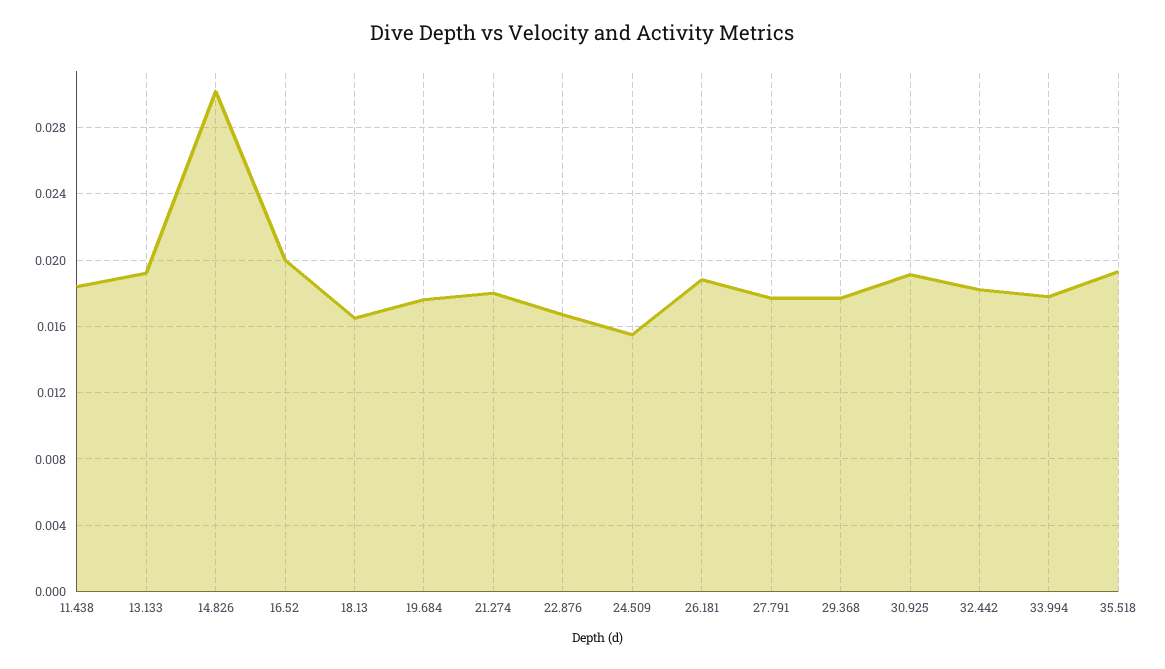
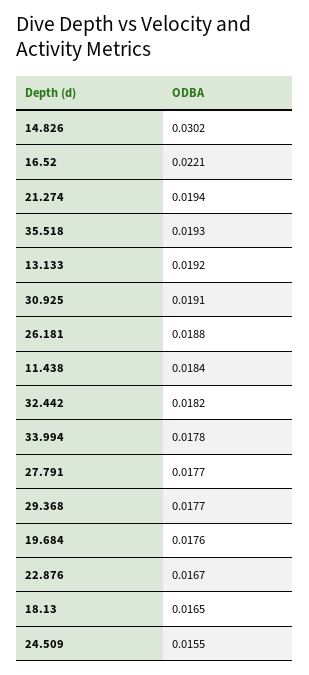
16.52: 0.02 -> 0.0221
21.274: 0.018 -> 0.0194

